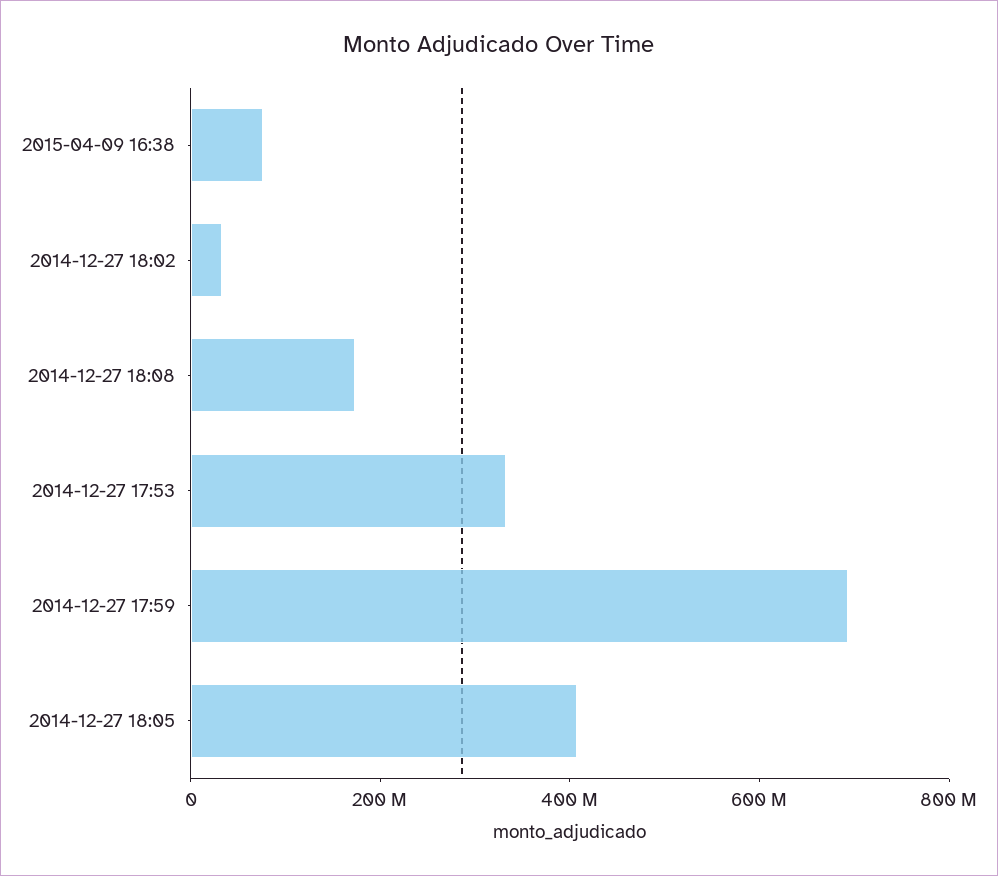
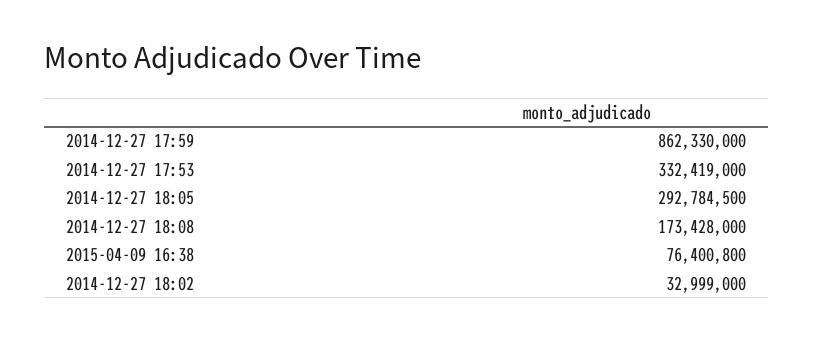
2014-12-27 17:59: 700000000 -> 862330000
2014-12-27 18:05: 400000000 -> 292784500

